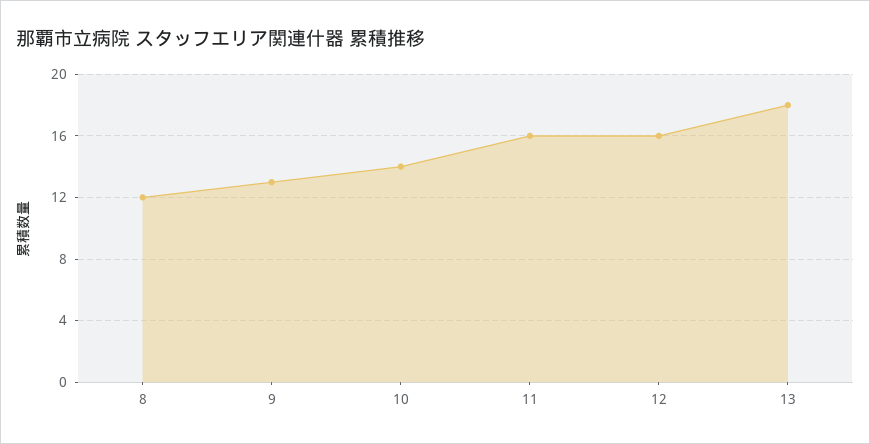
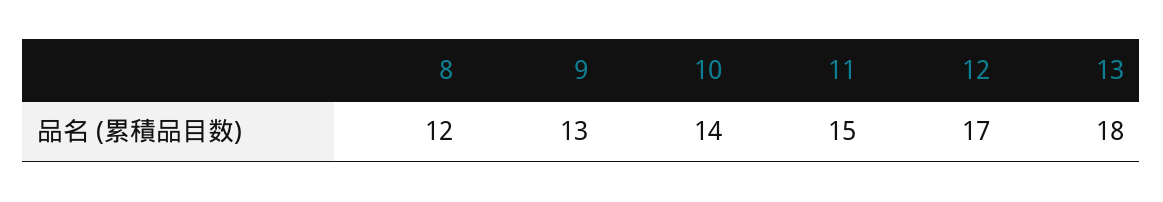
11: 16 -> 15
12: 16 -> 17

